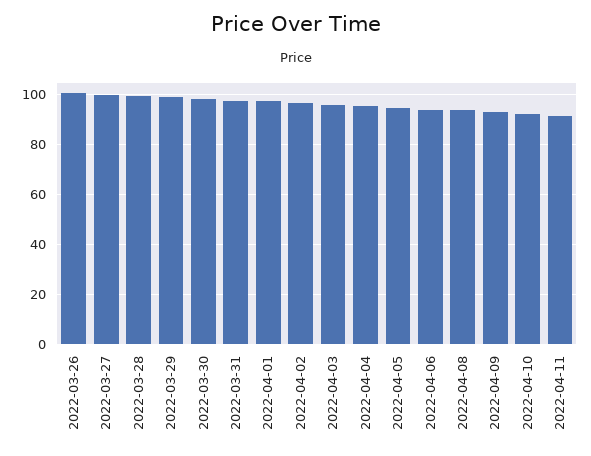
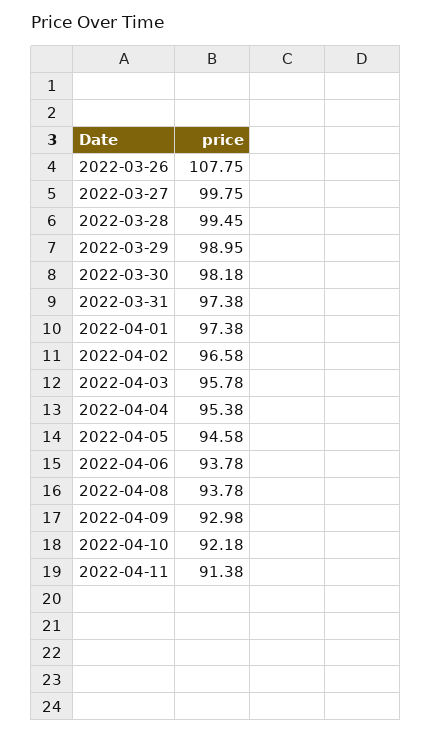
2022-03-26: 100 -> 107.75

